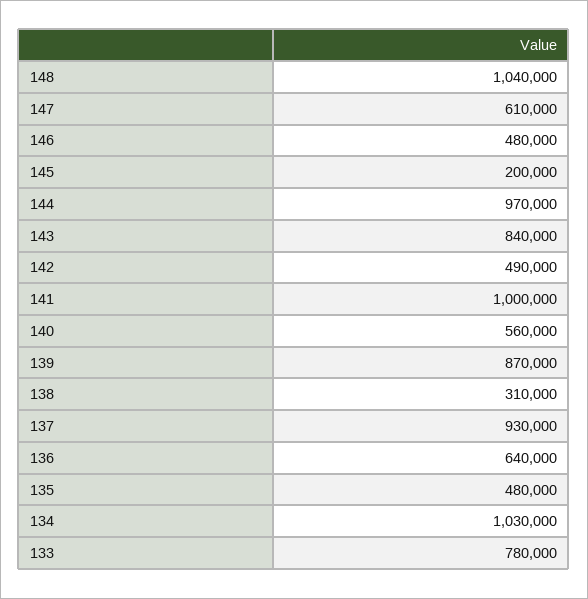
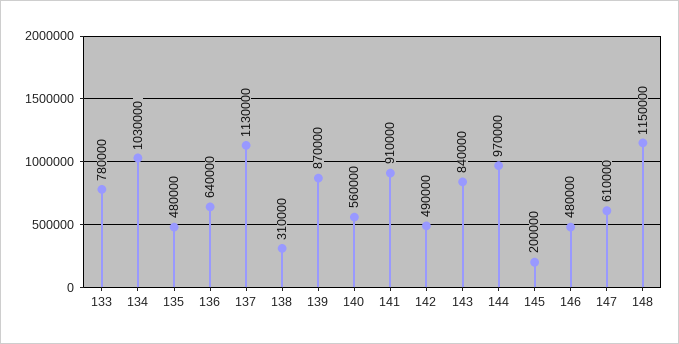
148: 1040000 -> 1150000
141: 1000000 -> 910000
137: 930000 -> 1130000

